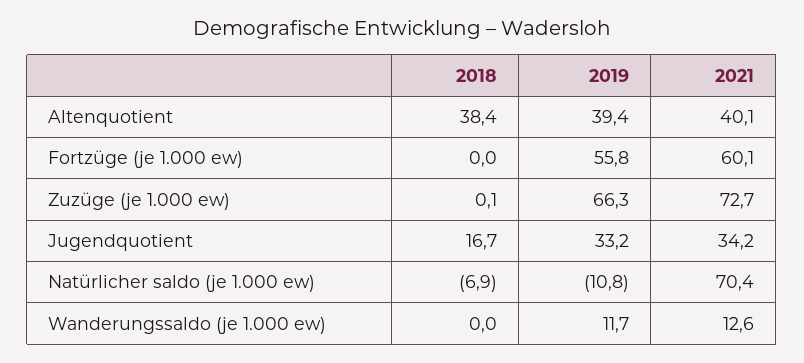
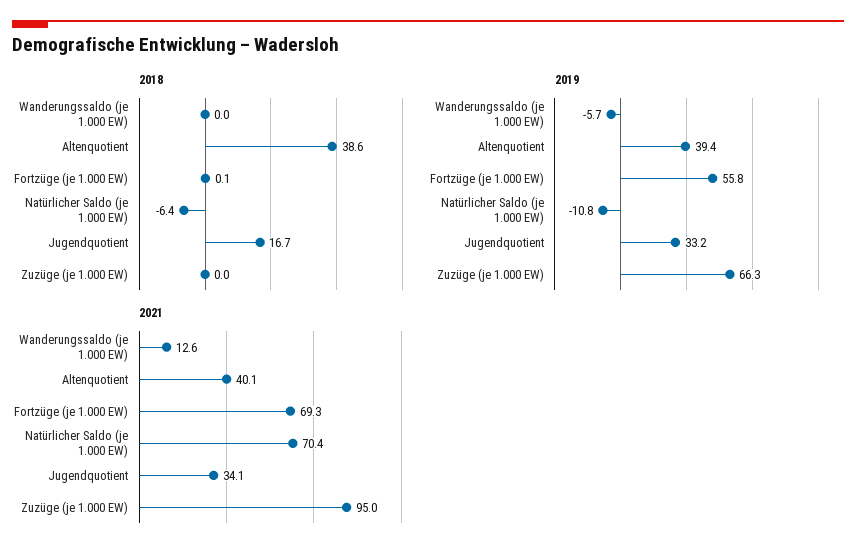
2018, Altenquotient: 38.4 -> 38.6
2018, Fortzüge (je 1.000 ew): 0 -> 0.1
2021, Fortzüge (je 1.000 ew): 60.1 -> 69.3
2018, Zuzüge (je 1.000 ew): 0.1 -> 0
2021, Zuzüge (je 1.000 ew): 72.7 -> 95
2021, Jugendquotient: 34.2 -> 34.1
2018, Natürlicher saldo (je 1.000 ew): -6.9 -> -6.4
2019, Wanderungssaldo (je 1.000 ew): 11.7 -> -5.7

